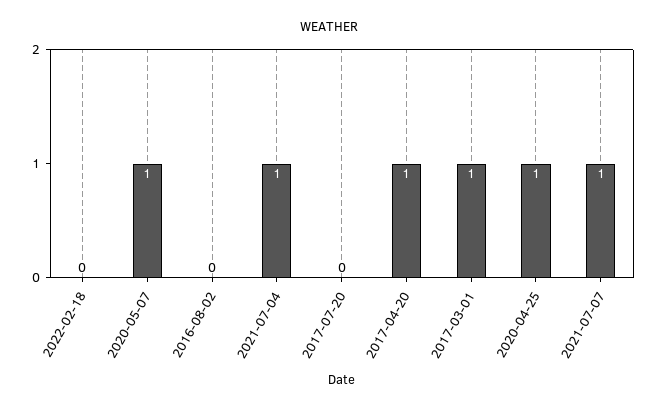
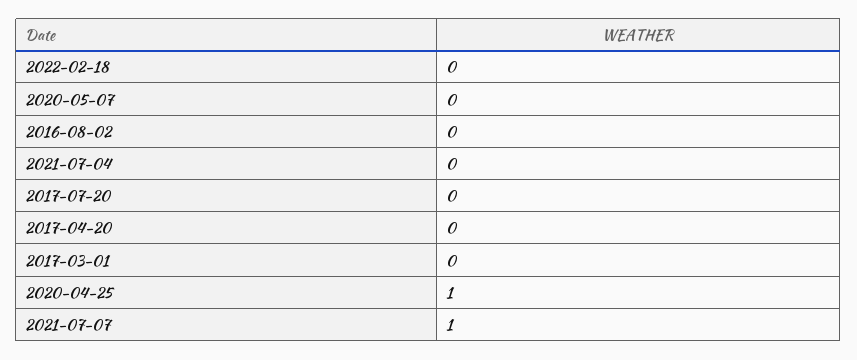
2020-05-07: 1 -> 0
2021-07-04: 1 -> 0
2017-04-20: 1 -> 0
2017-03-01: 1 -> 0

